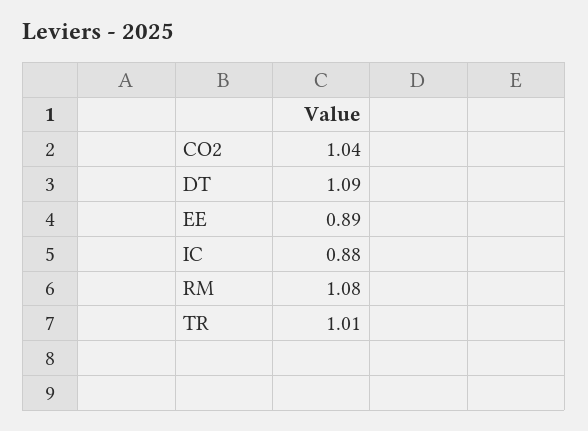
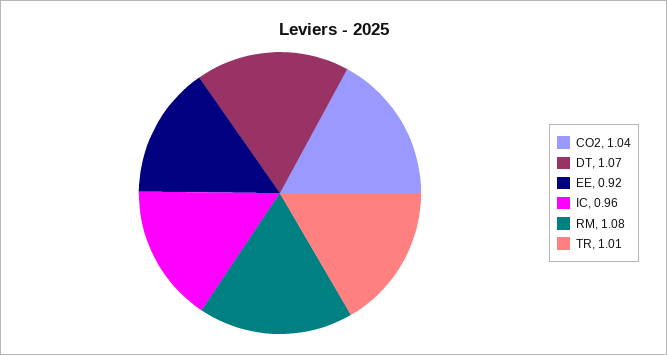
DT: 1.09 -> 1.07
EE: 0.89 -> 0.92
IC: 0.88 -> 0.96

